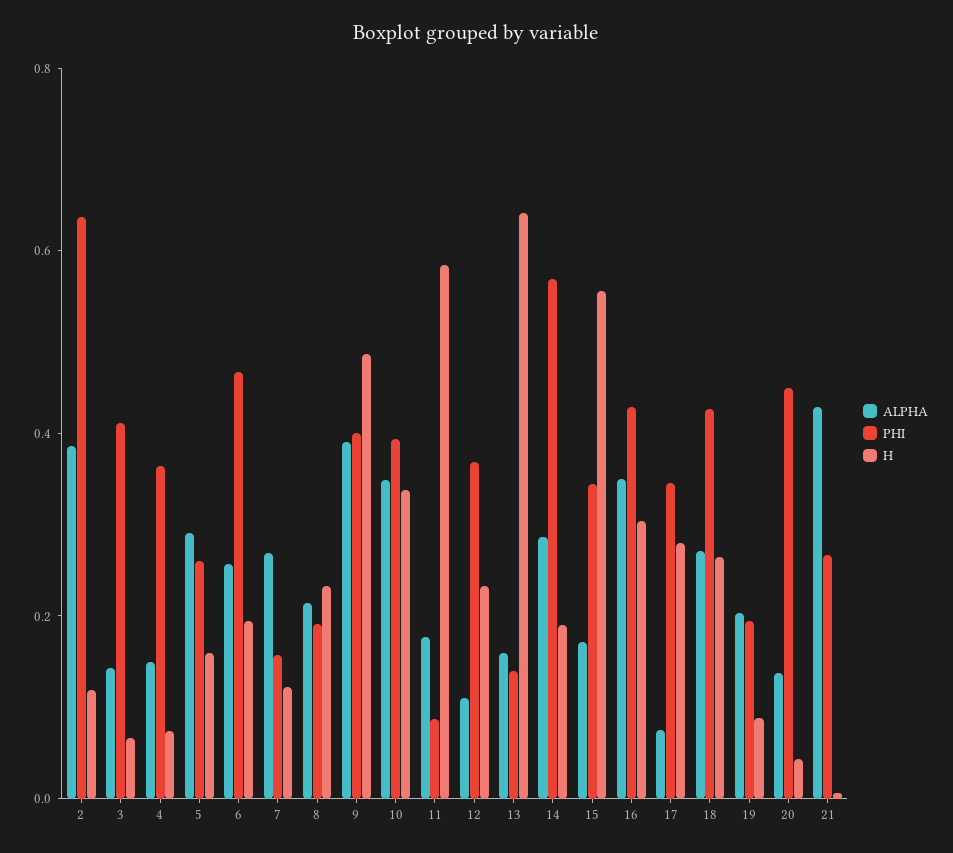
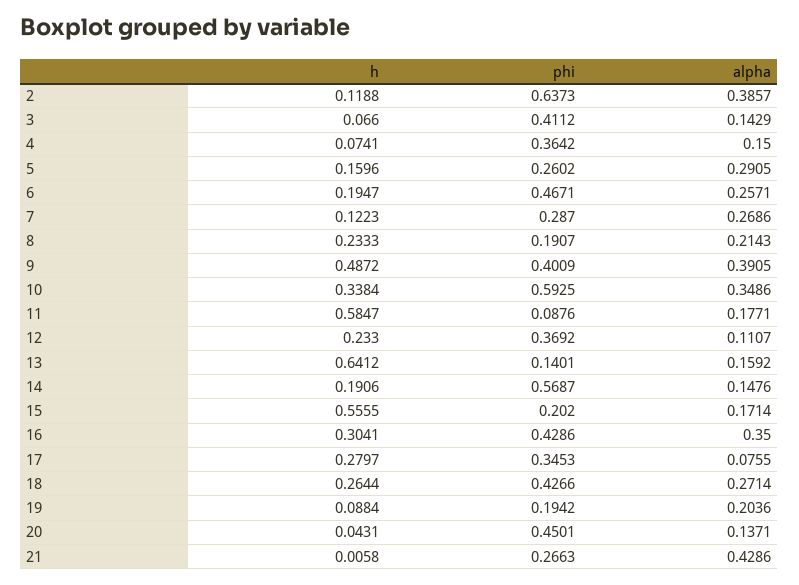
PHI, 7: 0.15 -> 0.287
PHI, 10: 0.4 -> 0.5925
ALPHA, 14: 0.3 -> 0.1476
PHI, 15: 0.35 -> 0.202

